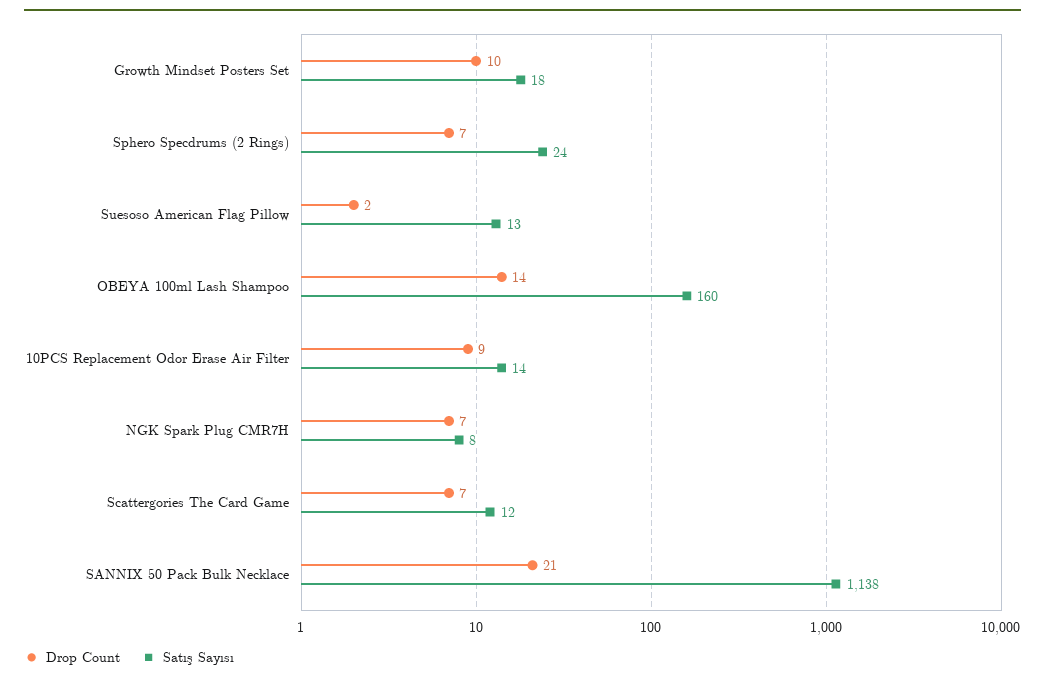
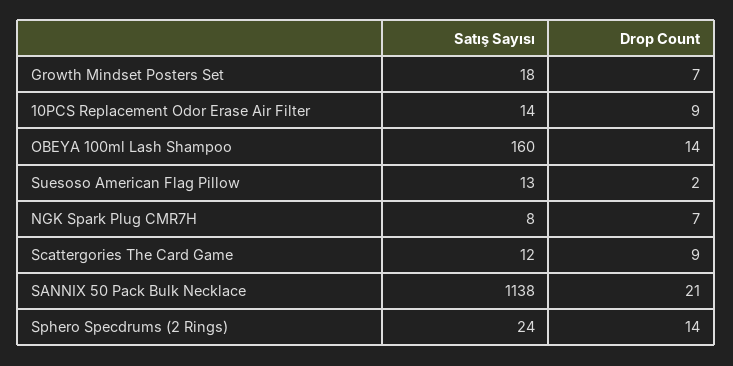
Drop Count, Growth Mindset Posters Set: 10 -> 7
Drop Count, Sphero Specdrums (2 Rings): 7 -> 14
Drop Count, Scattergories The Card Game: 7 -> 9

